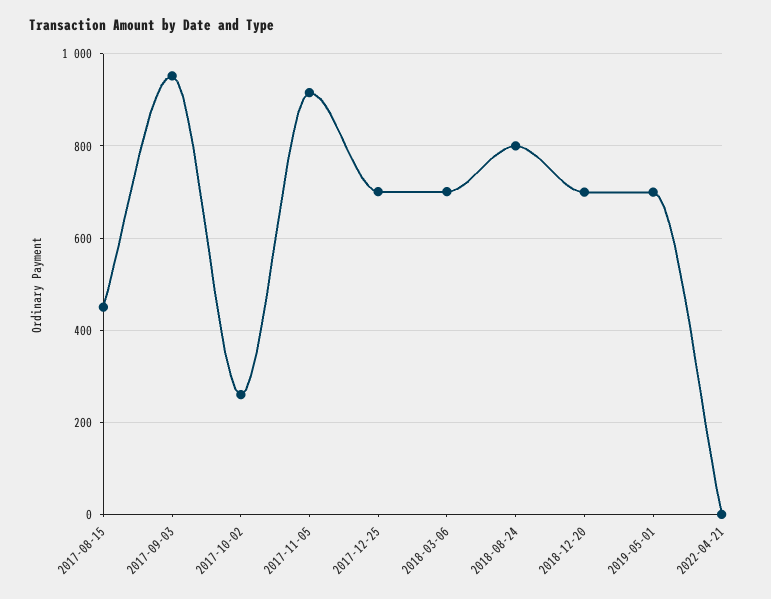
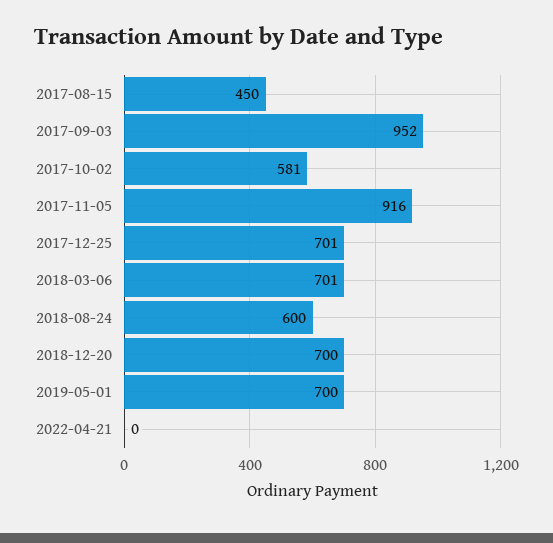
2017-10-02: 260 -> 581
2018-08-24: 800 -> 600

